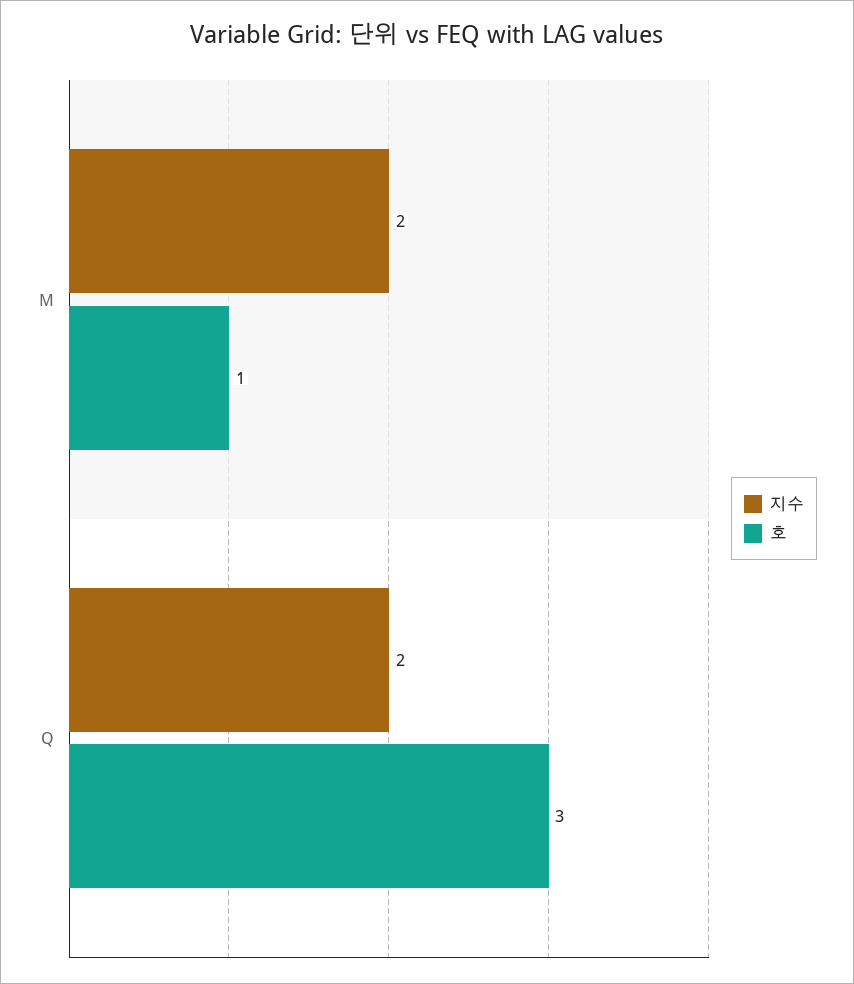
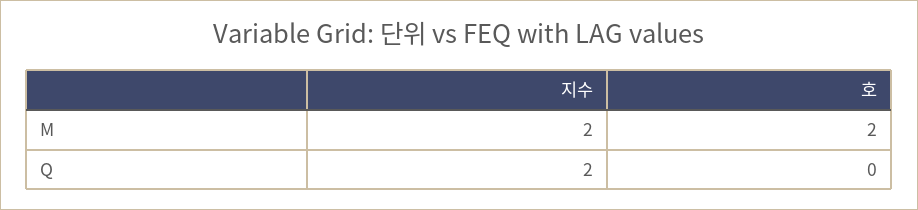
호, M: 1 -> 2
호, Q: 3 -> 0

